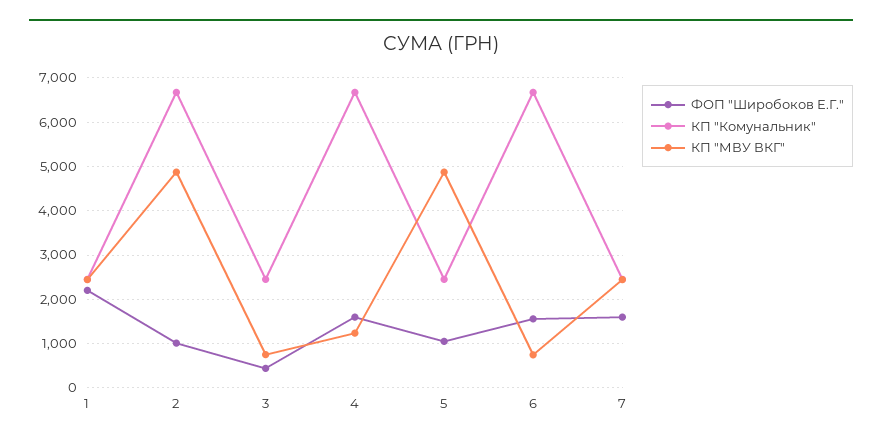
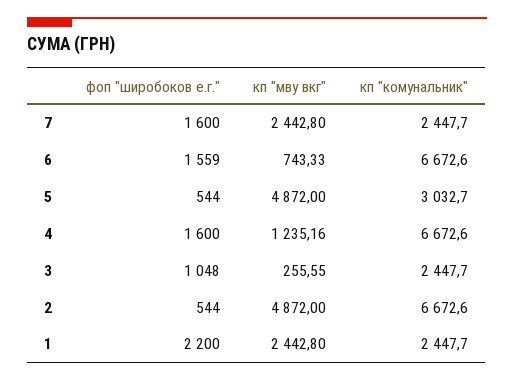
ФОП "Широбоков Е.Г.", 2: 1000 -> 544
ФОП "Широбоков Е.Г.", 3: 400 -> 1048
КП "МВУ ВКГ", 3: 800 -> 255.55
ФОП "Широбоков Е.Г.", 5: 1000 -> 544
КП "Комунальник", 5: 2400 -> 3032.7

